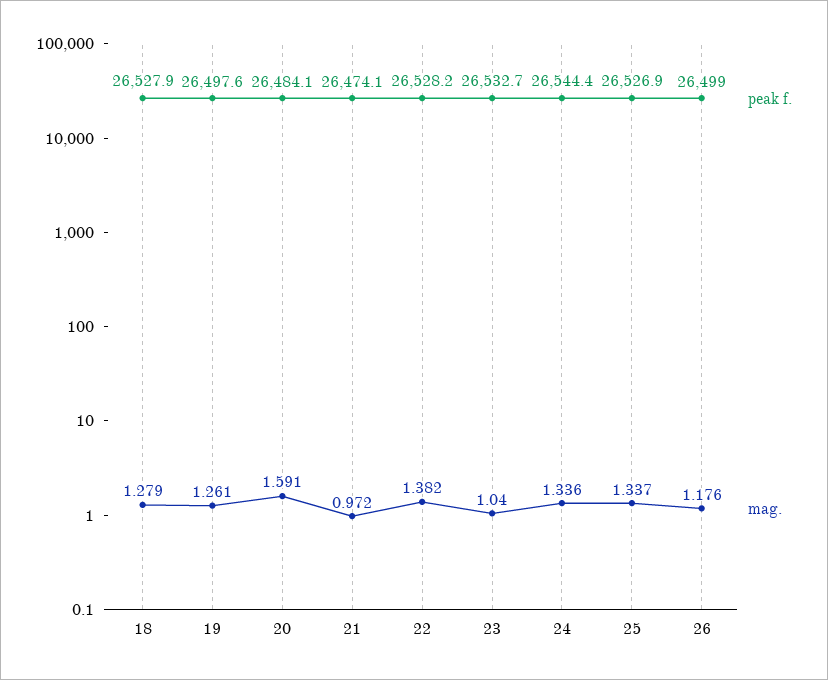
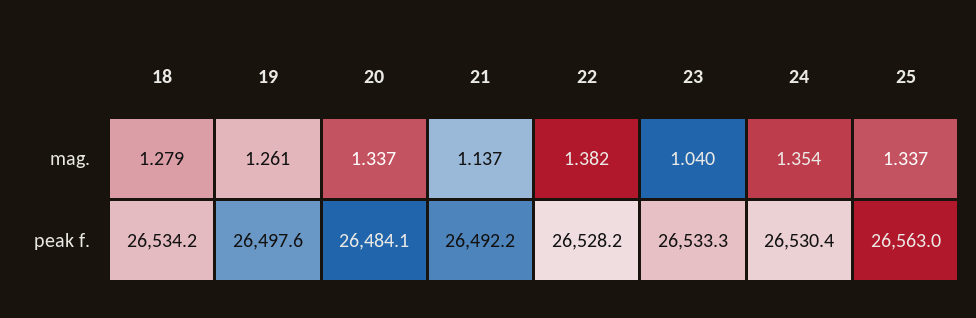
peak f., 18: 26527.9 -> 26534.2
mag., 20: 1.591 -> 1.337
peak f., 21: 26474.1 -> 26492.2
mag., 21: 0.972 -> 1.137
peak f., 23: 26532.7 -> 26533.3
peak f., 24: 26544.4 -> 26530.4
mag., 24: 1.336 -> 1.354
peak f., 25: 26526.9 -> 26563
peak f., 26: 26499 -> none
mag., 26: 1.176 -> none

